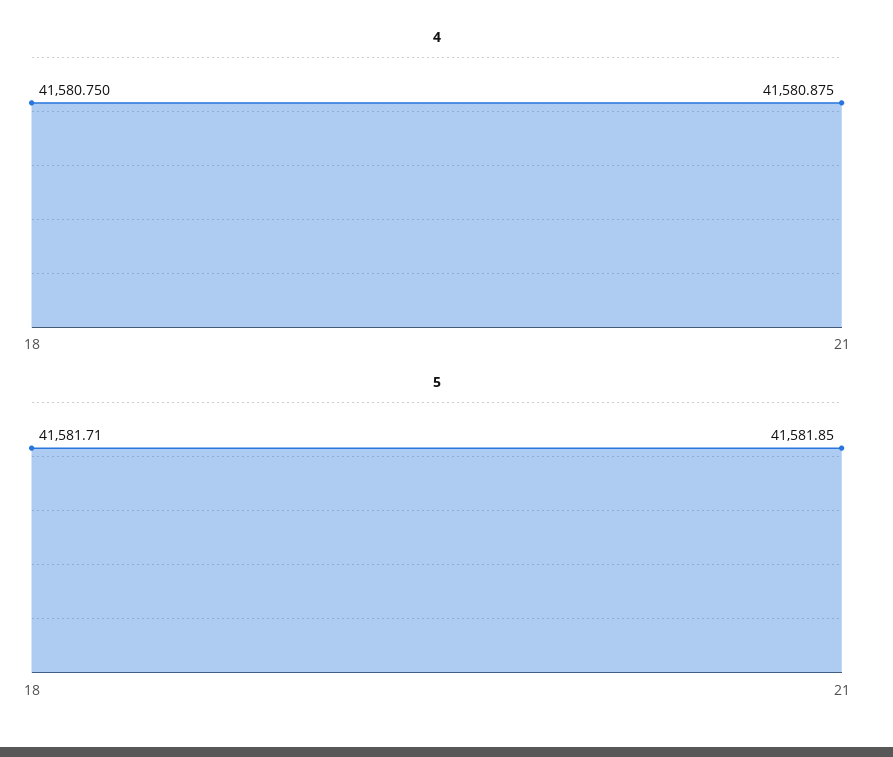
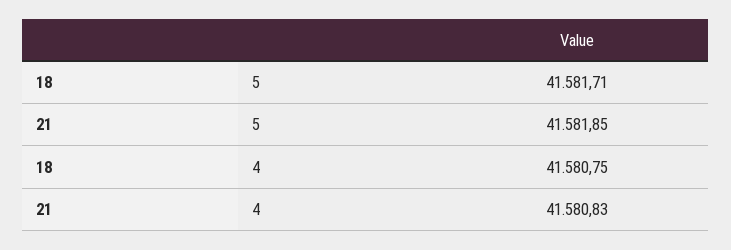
4, 21: 41580.875 -> 41580.83

